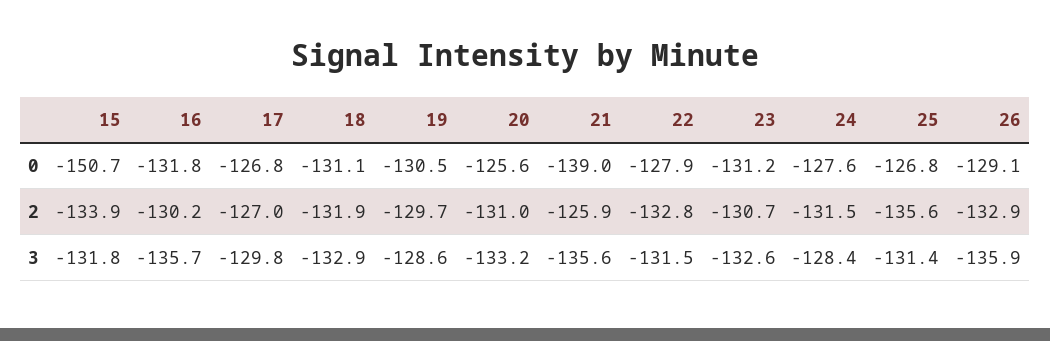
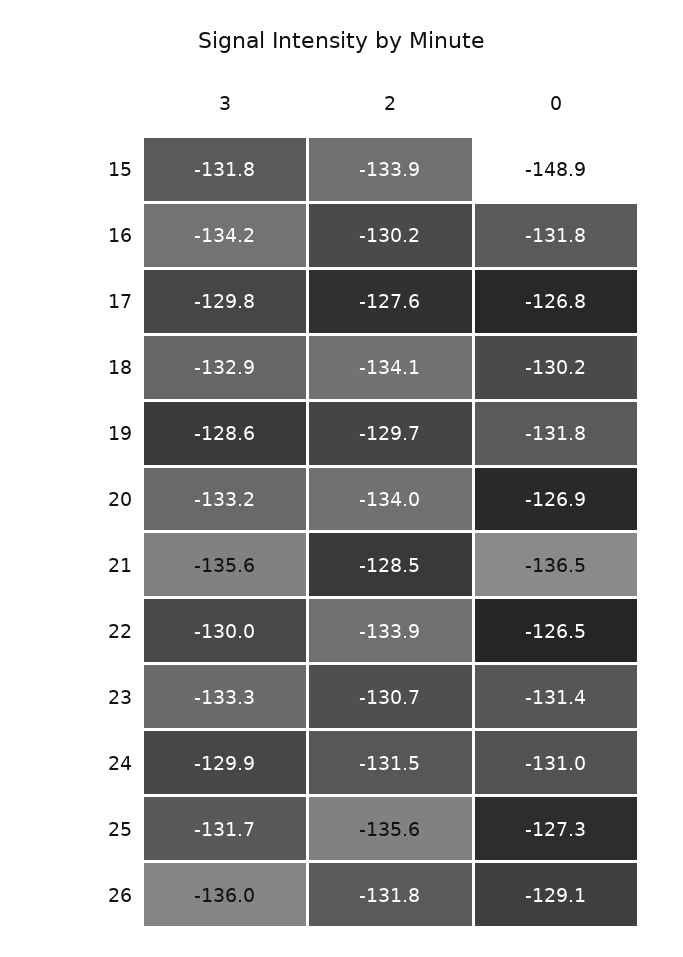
15, 0: -150.7 -> -148.9
18, 0: -131.1 -> -130.2
19, 0: -130.5 -> -131.8
20, 0: -125.6 -> -126.9
21, 0: -139 -> -136.5
22, 0: -127.9 -> -126.5
23, 0: -131.2 -> -131.4
24, 0: -127.6 -> -131
25, 0: -126.8 -> -127.3
17, 2: -127 -> -127.6
18, 2: -131.9 -> -134.1
20, 2: -131 -> -134
21, 2: -125.9 -> -128.5
22, 2: -132.8 -> -133.9
26, 2: -132.9 -> -131.8
16, 3: -135.7 -> -134.2
22, 3: -131.5 -> -130
23, 3: -132.6 -> -133.3
24, 3: -128.4 -> -129.9
25, 3: -131.4 -> -131.7
26, 3: -135.9 -> -136

